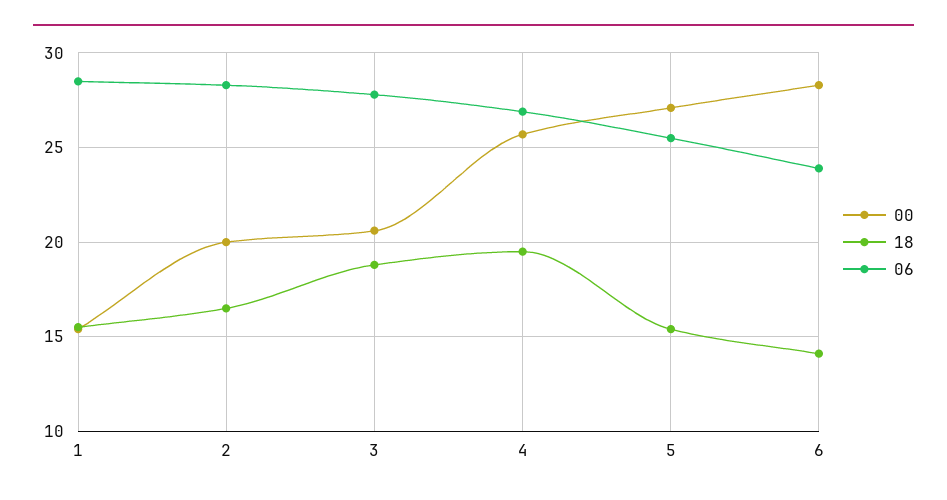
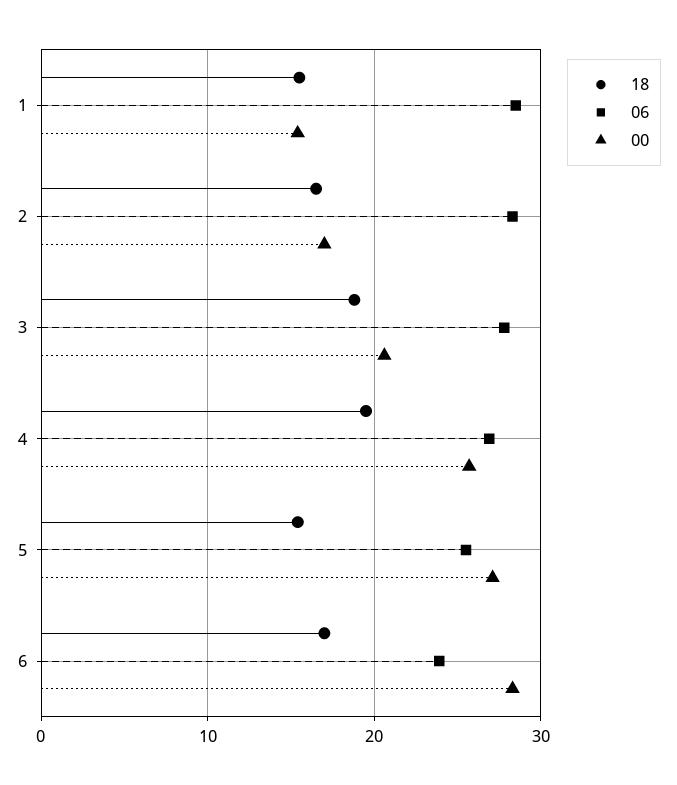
00, 2: 20 -> 17
18, 6: 14 -> 17

